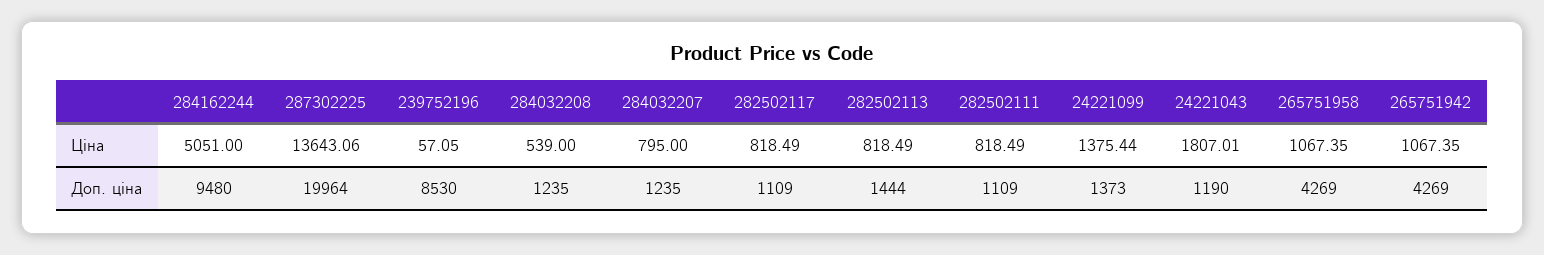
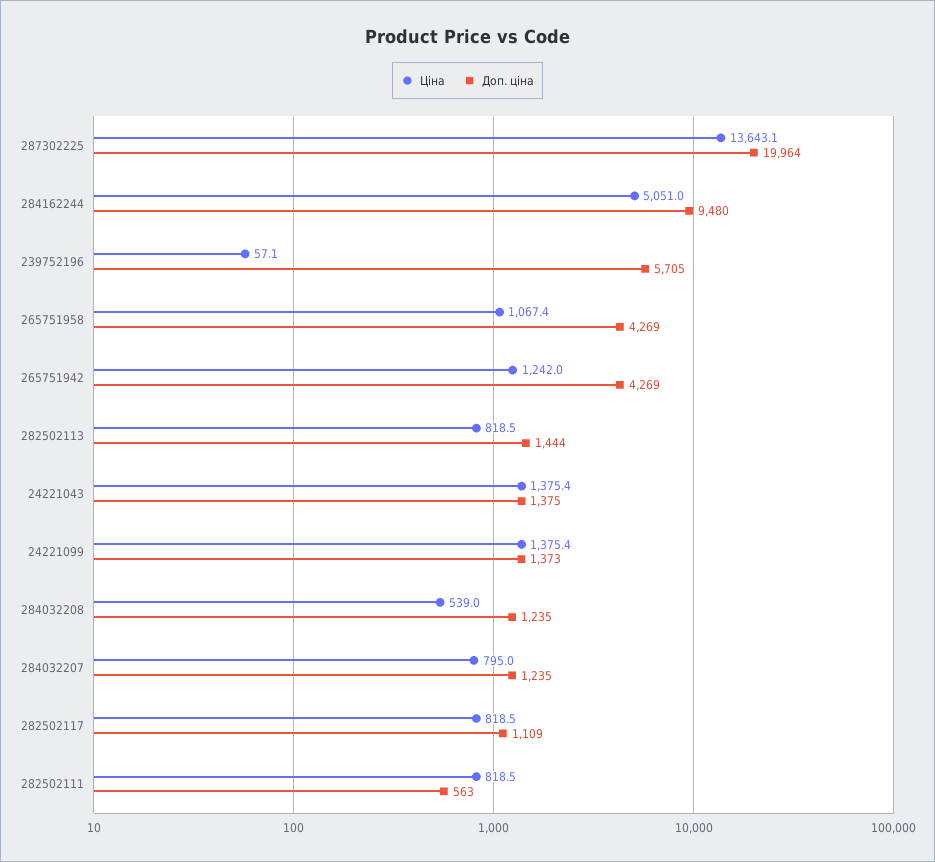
Ціна, 24221043: 1807.01 -> 1375.4
Ціна, 265751942: 1067.35 -> 1242
Доп. ціна, 239752196: 8530 -> 5705
Доп. ціна, 282502111: 1109 -> 563
Доп. ціна, 24221043: 1190 -> 1375

